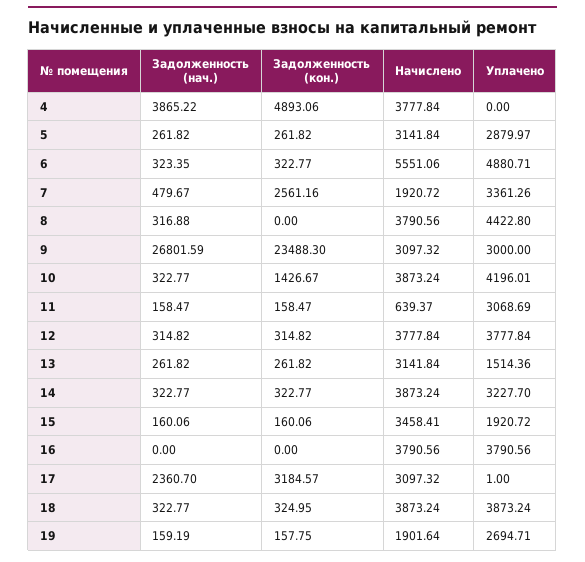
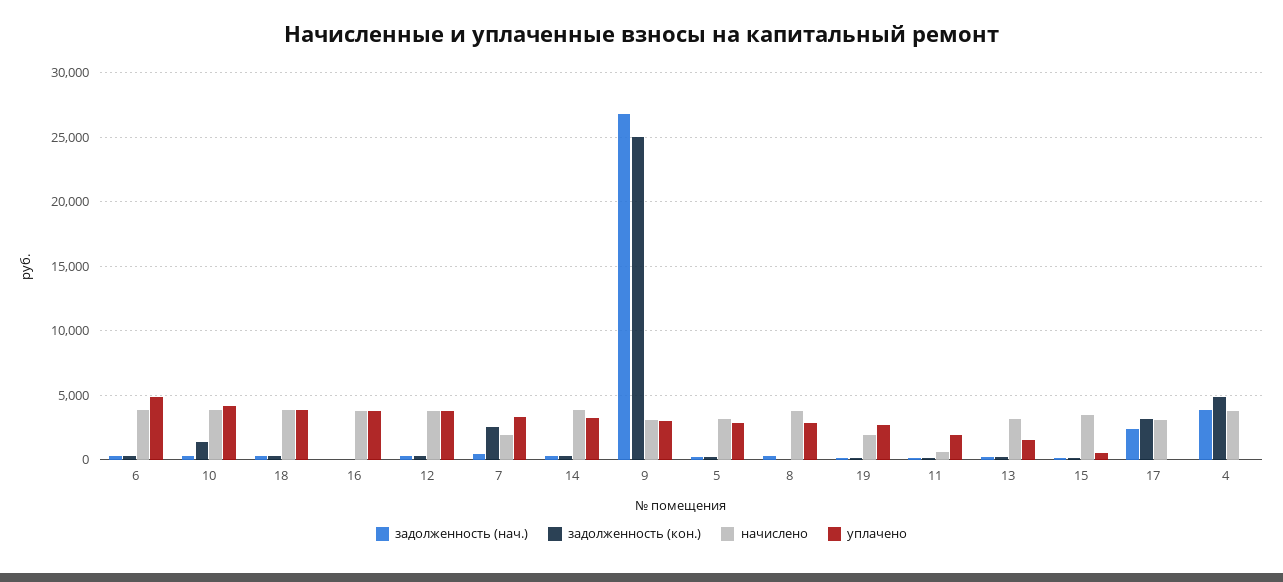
Начислено, 6: 5551.06 -> 4000
Уплачено, 8: 4422.8 -> 3000
Задолженность (кон.), 9: 23488.3 -> 25000
Уплачено, 11: 3068.69 -> 2000
Уплачено, 15: 1920.72 -> 500

